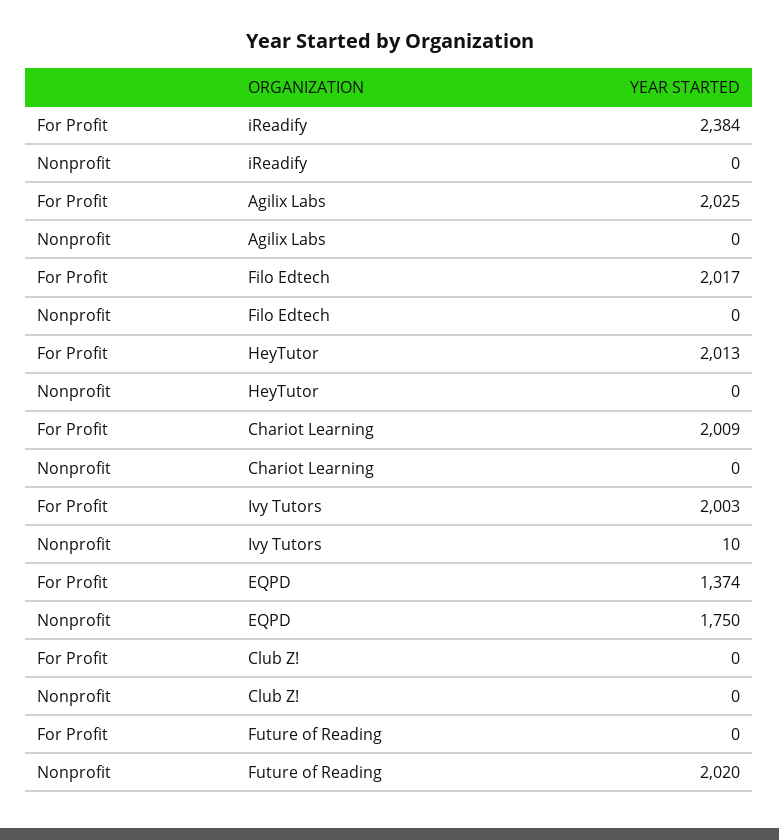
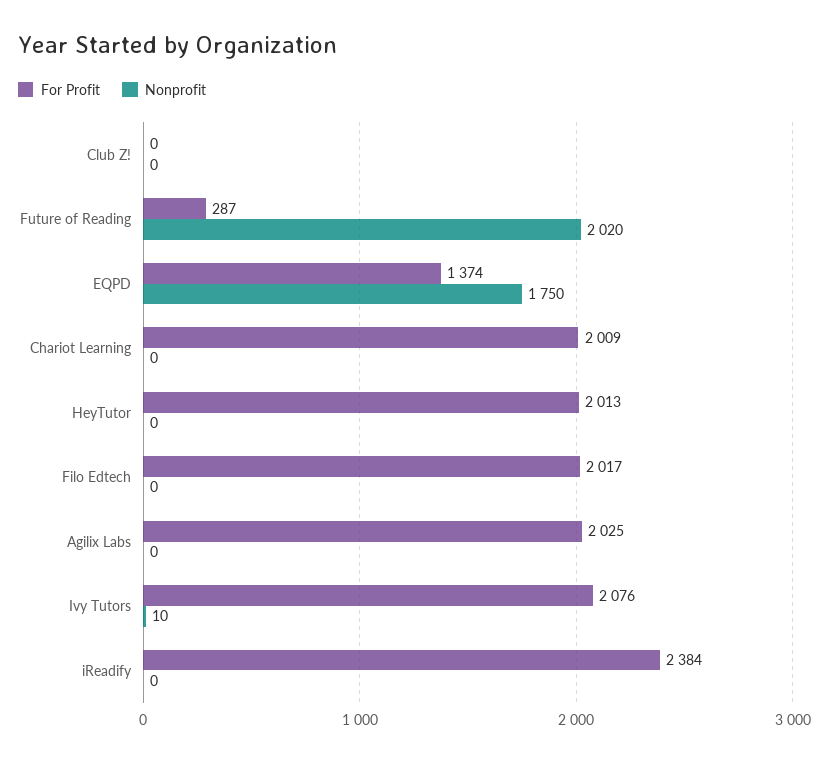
For Profit, Ivy Tutors: 2003 -> 2076
For Profit, Future of Reading: 0 -> 287

